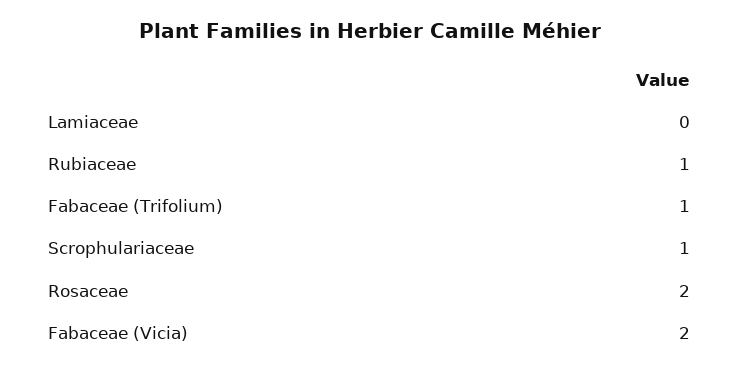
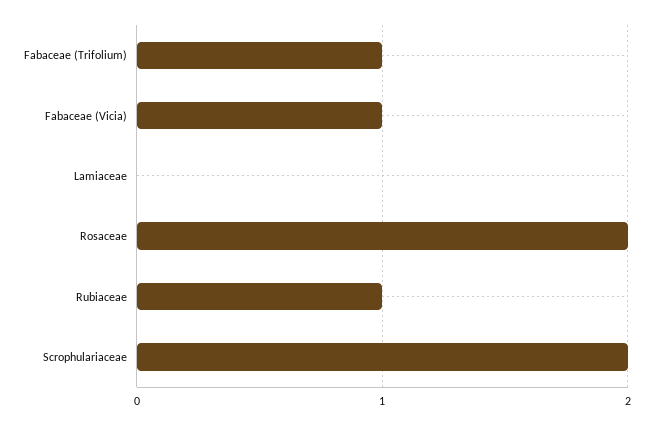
Scrophulariaceae: 1 -> 2
Fabaceae (Vicia): 2 -> 1

